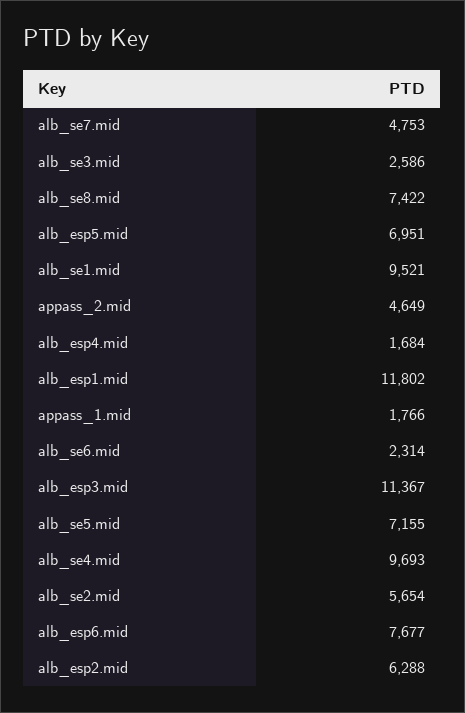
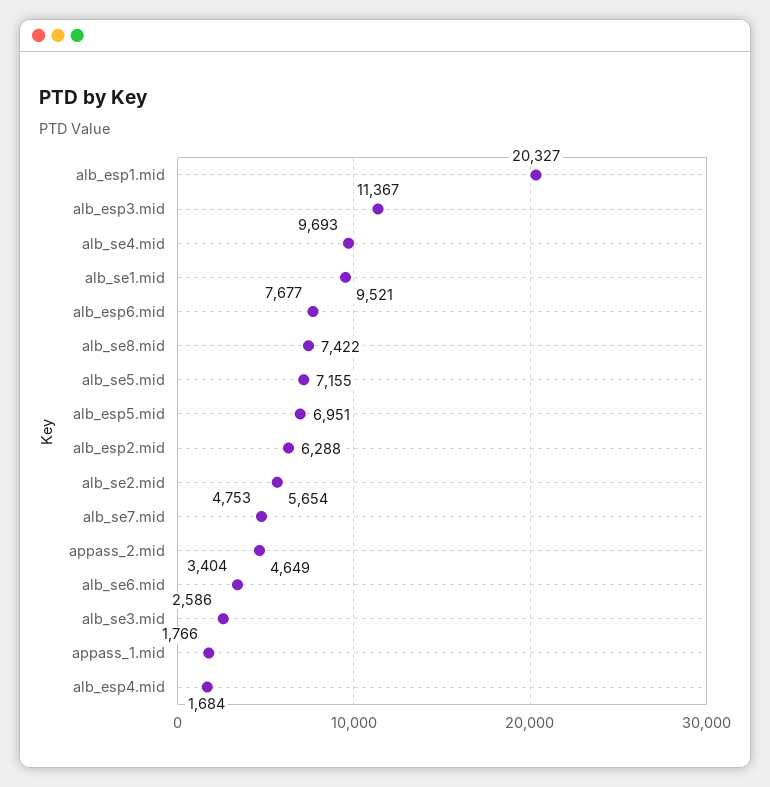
alb_esp1.mid: 11802 -> 20327
alb_se6.mid: 2314 -> 3404

